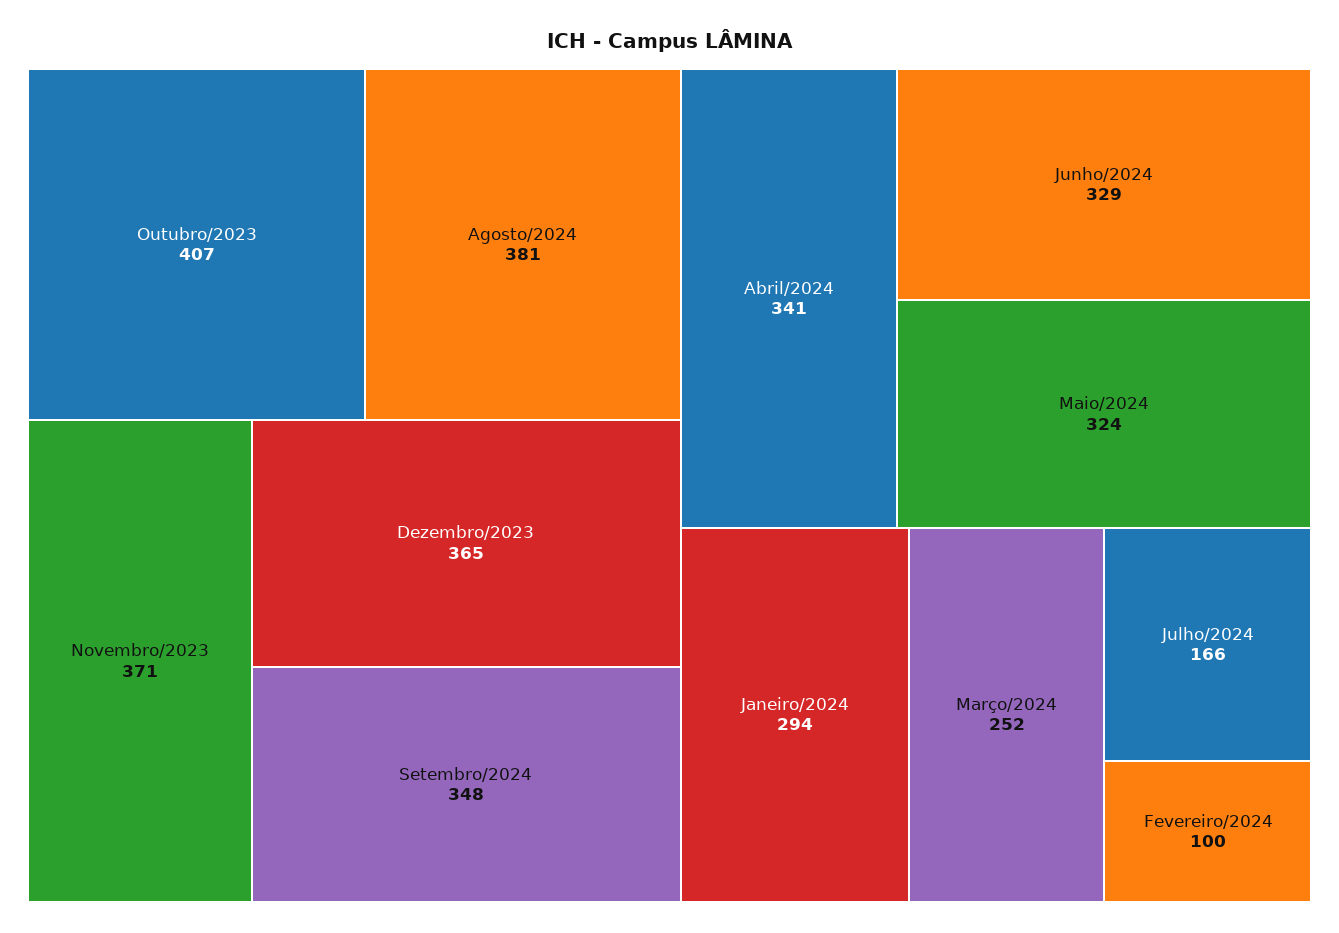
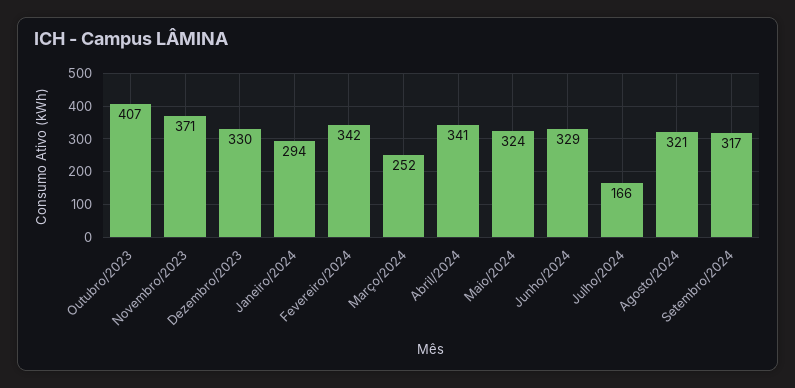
Agosto/2024: 381 -> 321
Dezembro/2023: 365 -> 330
Setembro/2024: 348 -> 317
Fevereiro/2024: 100 -> 342

